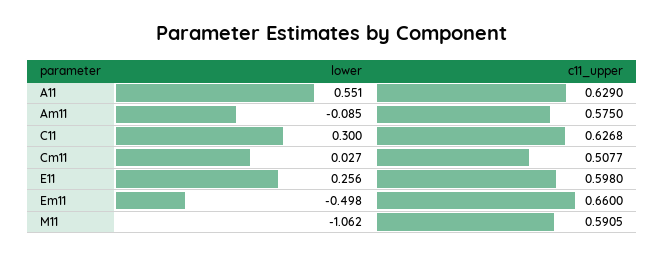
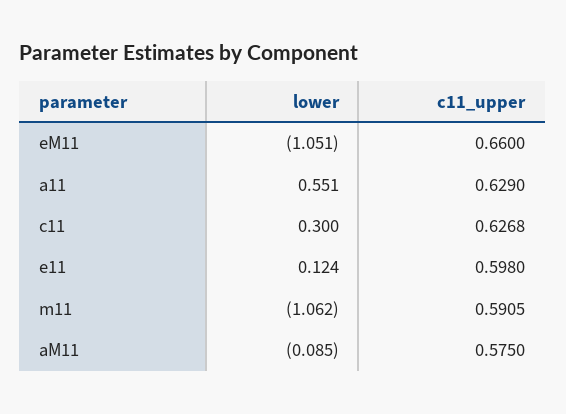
lower, Cm11: 0.027 -> none
c11_upper, Cm11: 0.5077 -> none
lower, E11: 0.256 -> 0.124
lower, Em11: -0.498 -> -1.051

